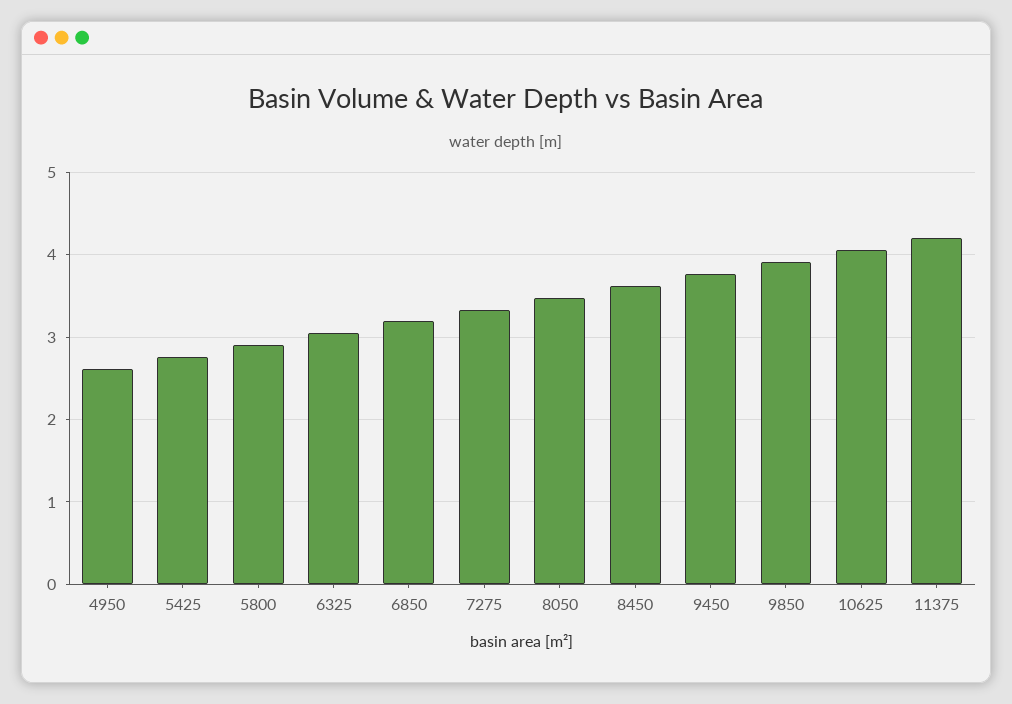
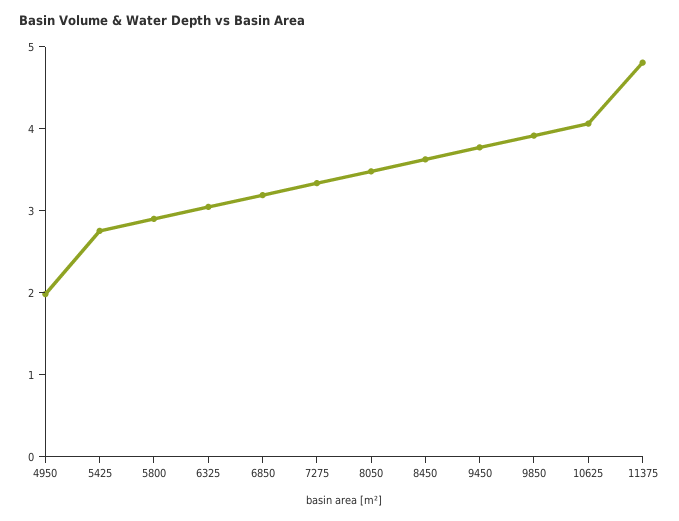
4950: 2.6 -> 2
11375: 4.2 -> 4.8

